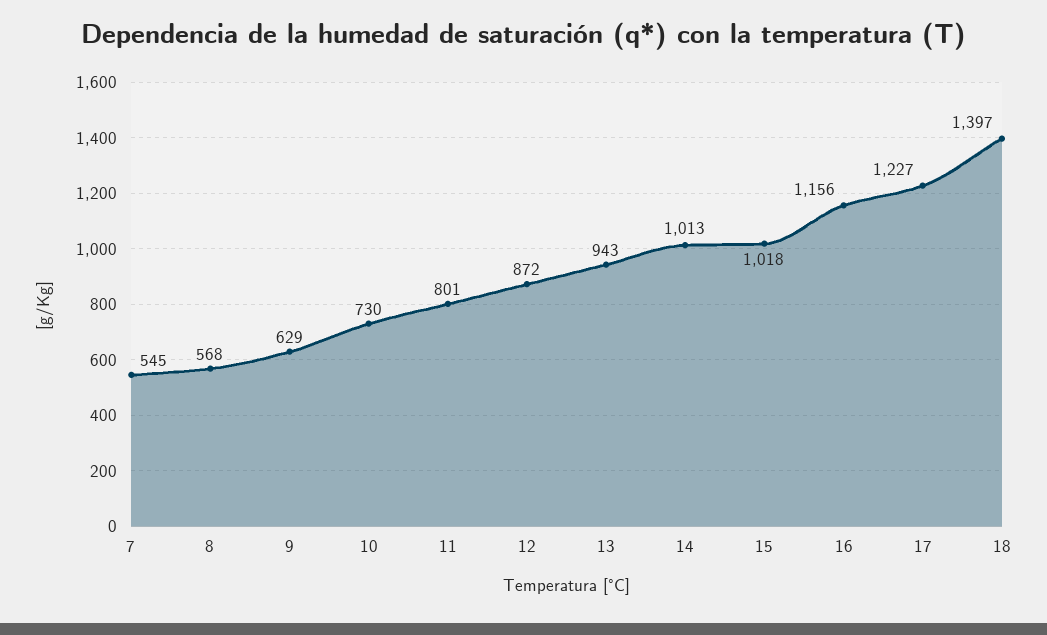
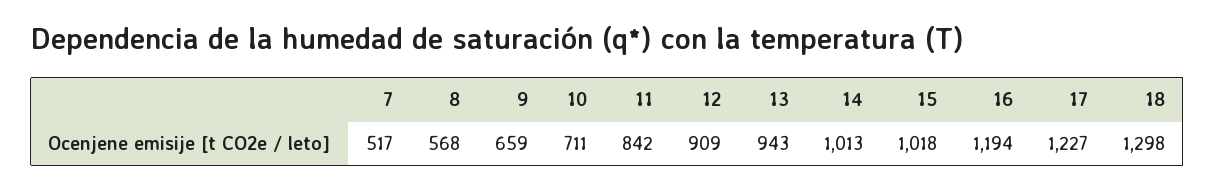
7: 545 -> 517
9: 629 -> 659
10: 730 -> 711
11: 801 -> 842
12: 872 -> 909
16: 1156 -> 1194
18: 1397 -> 1298

